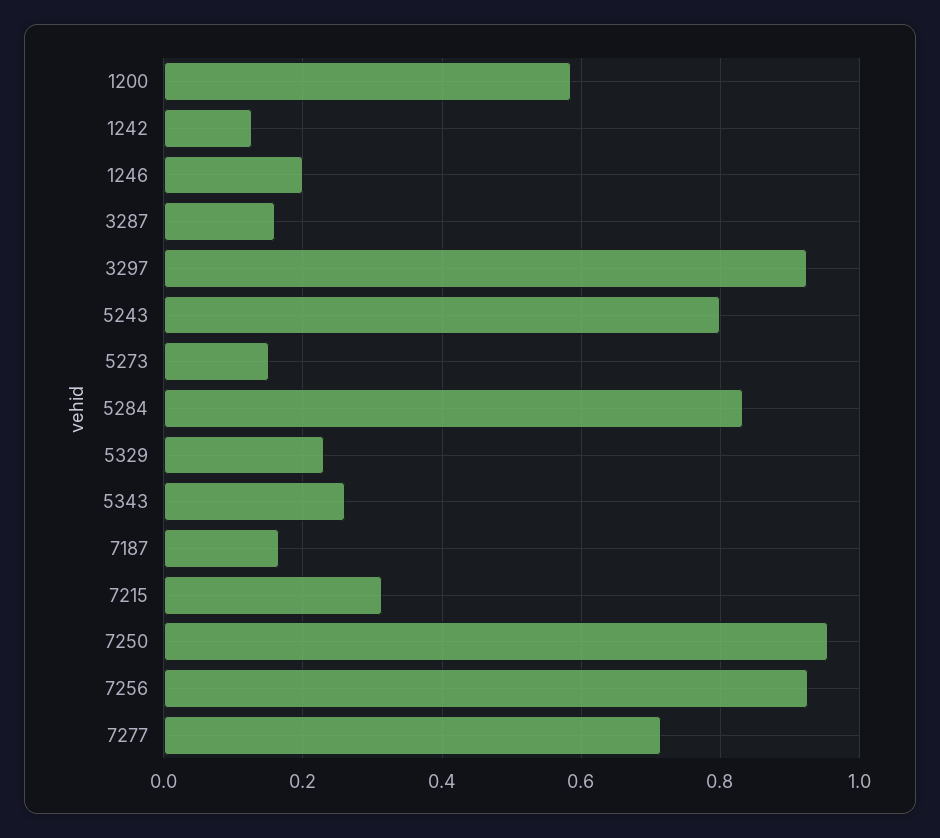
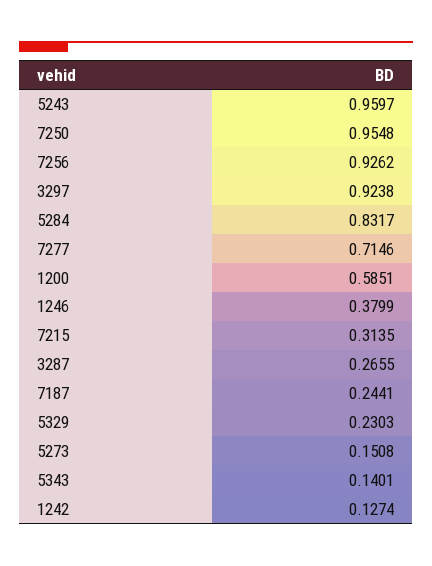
1246: 0.2 -> 0.3799
3287: 0.16 -> 0.2655
5243: 0.8 -> 0.9597
5343: 0.26 -> 0.1401
7187: 0.16 -> 0.2441

